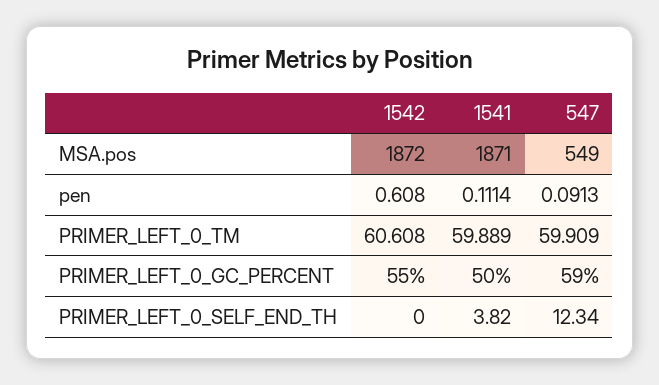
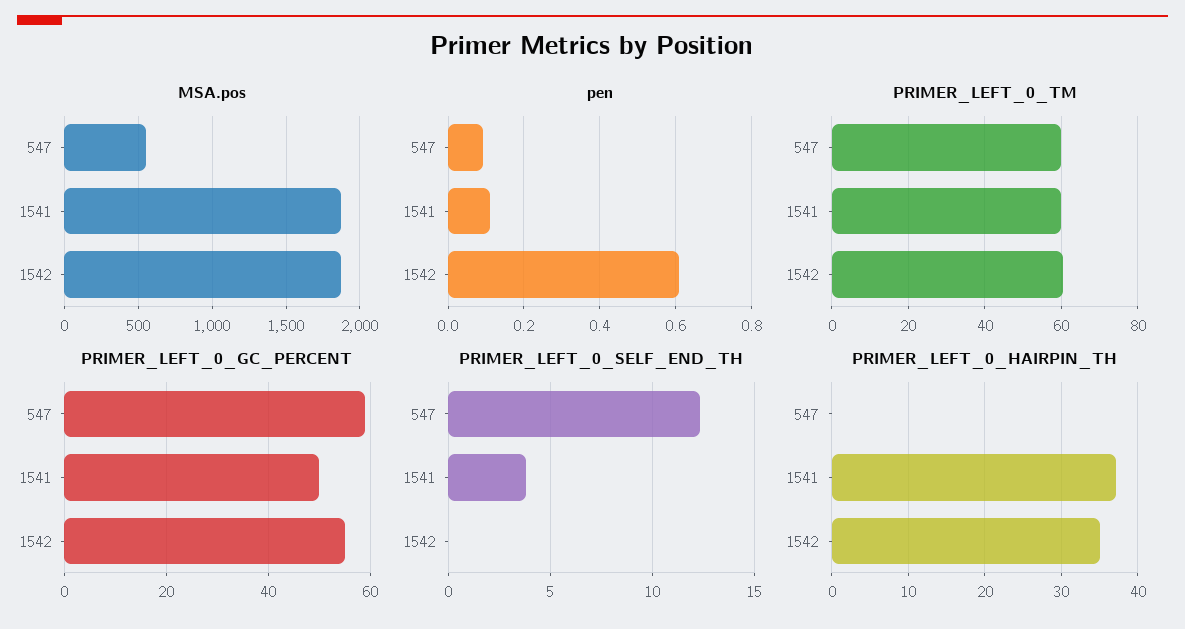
PRIMER_LEFT_0_HAIRPIN_TH, 547: none -> 0
PRIMER_LEFT_0_HAIRPIN_TH, 1541: none -> 37
PRIMER_LEFT_0_HAIRPIN_TH, 1542: none -> 35

